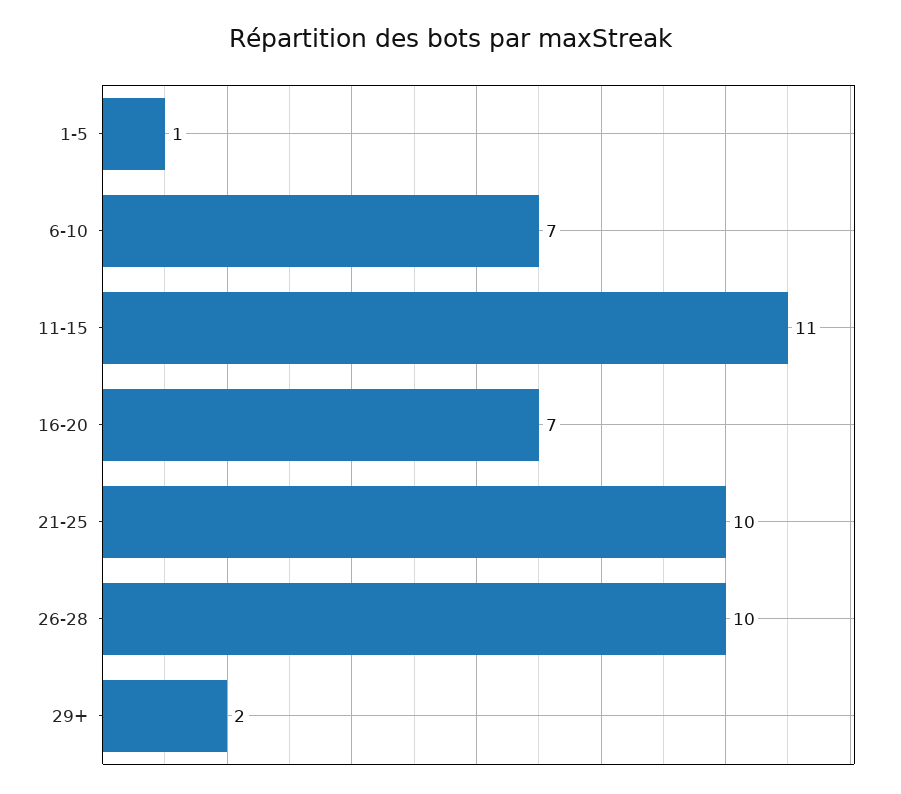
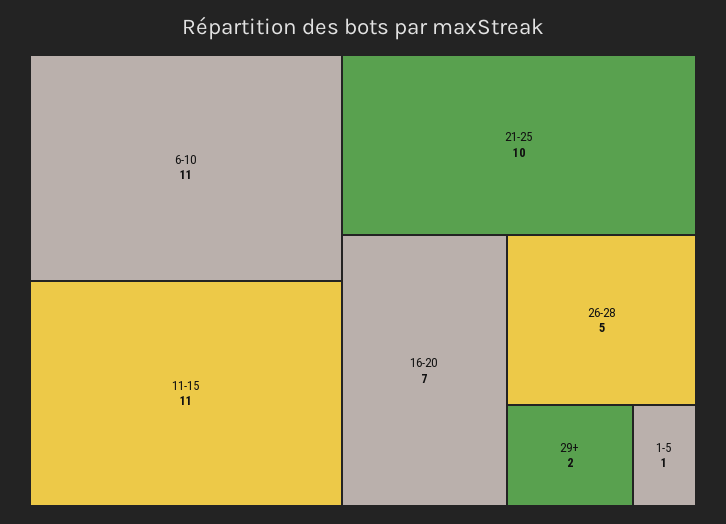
6-10: 7 -> 11
26-28: 10 -> 5

